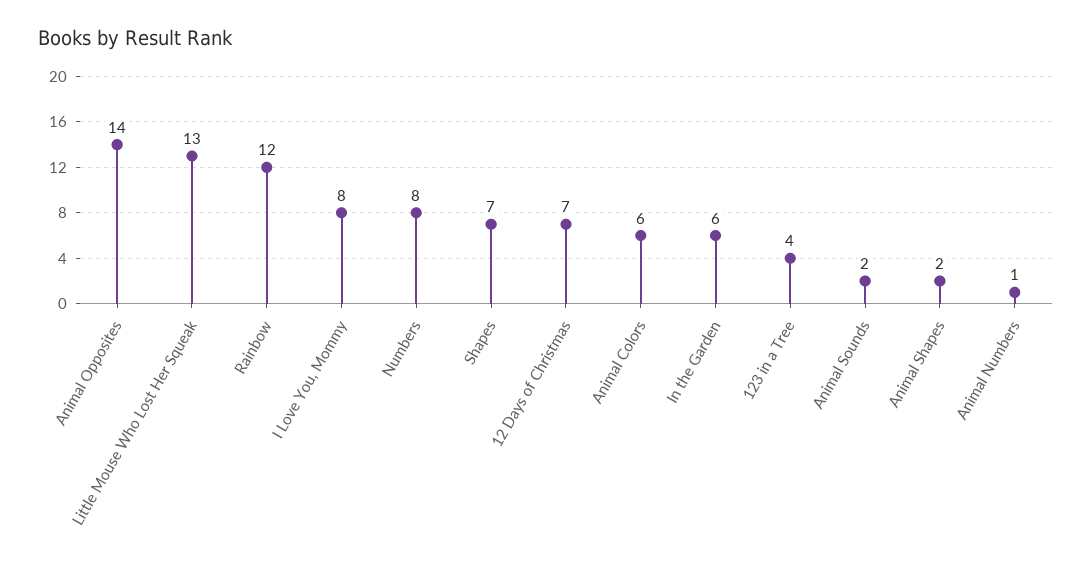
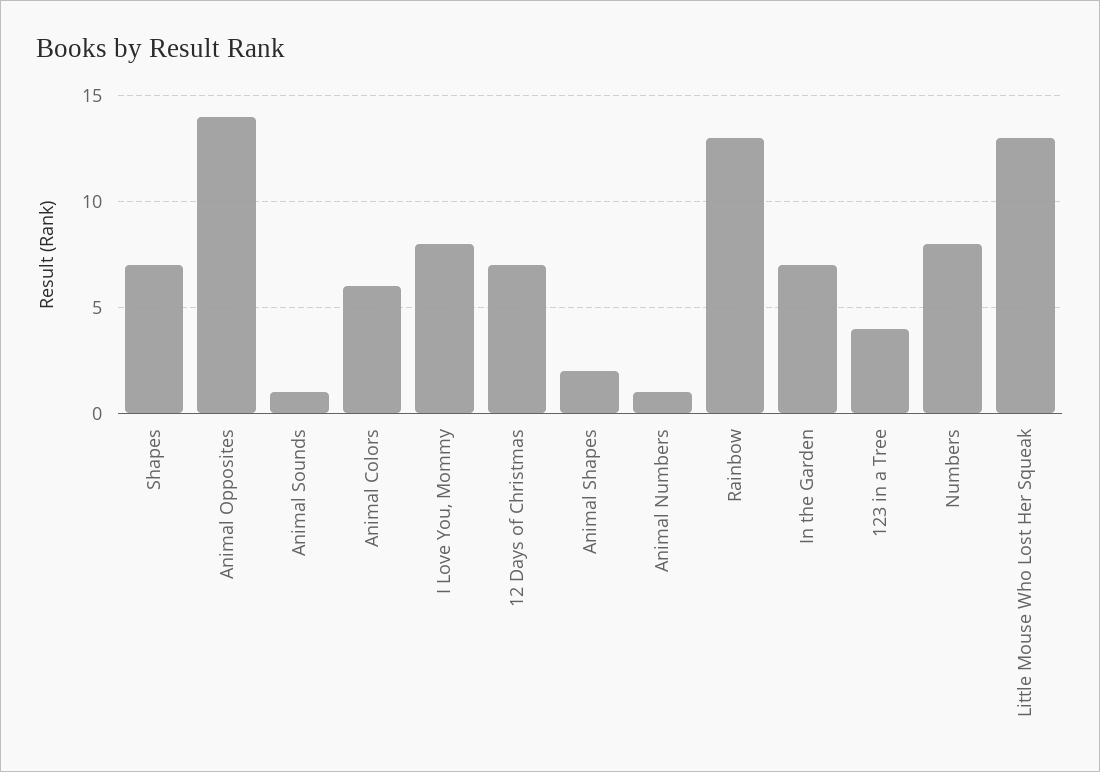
Rainbow: 12 -> 13
In the Garden: 6 -> 7
Animal Sounds: 2 -> 1

